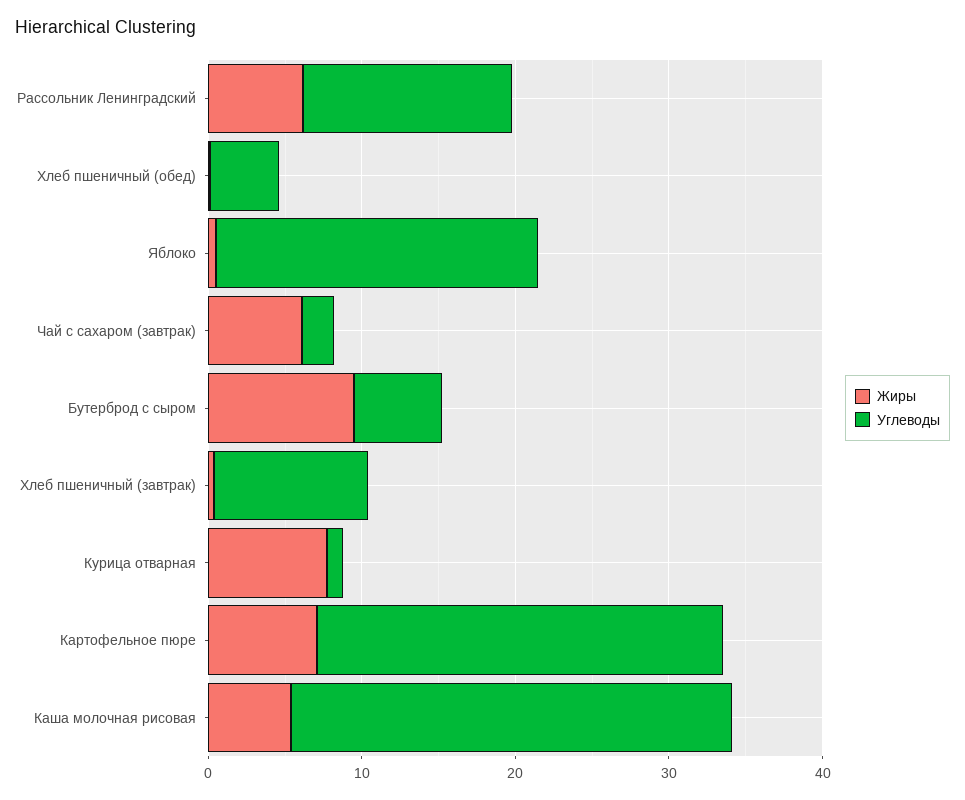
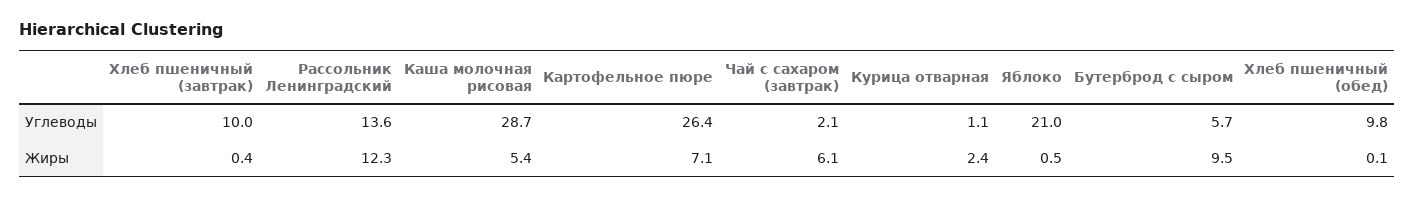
Жиры, Рассольник Ленинградский: 6 -> 12.3
Углеводы, Хлеб пшеничный (обед): 4 -> 9.8
Жиры, Курица отварная: 8 -> 2.4

